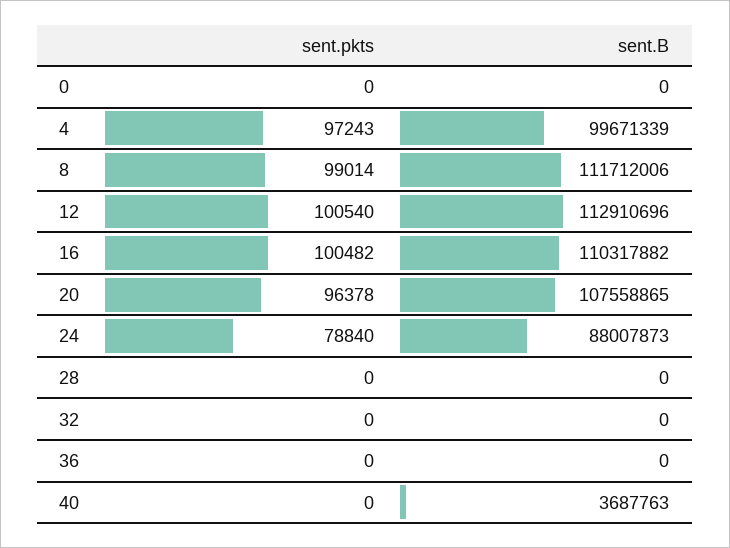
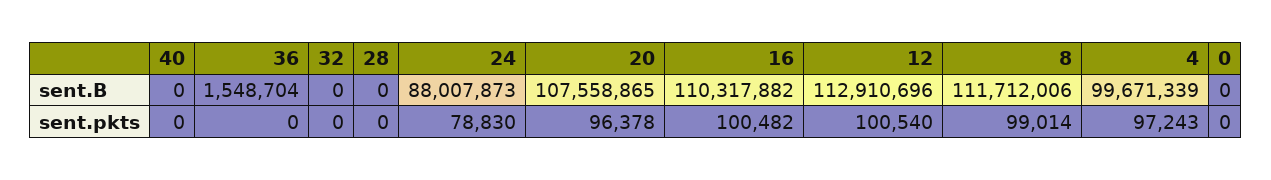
sent.pkts, 24: 78840 -> 78830
sent.B, 36: 0 -> 1548704
sent.B, 40: 3687763 -> 0

